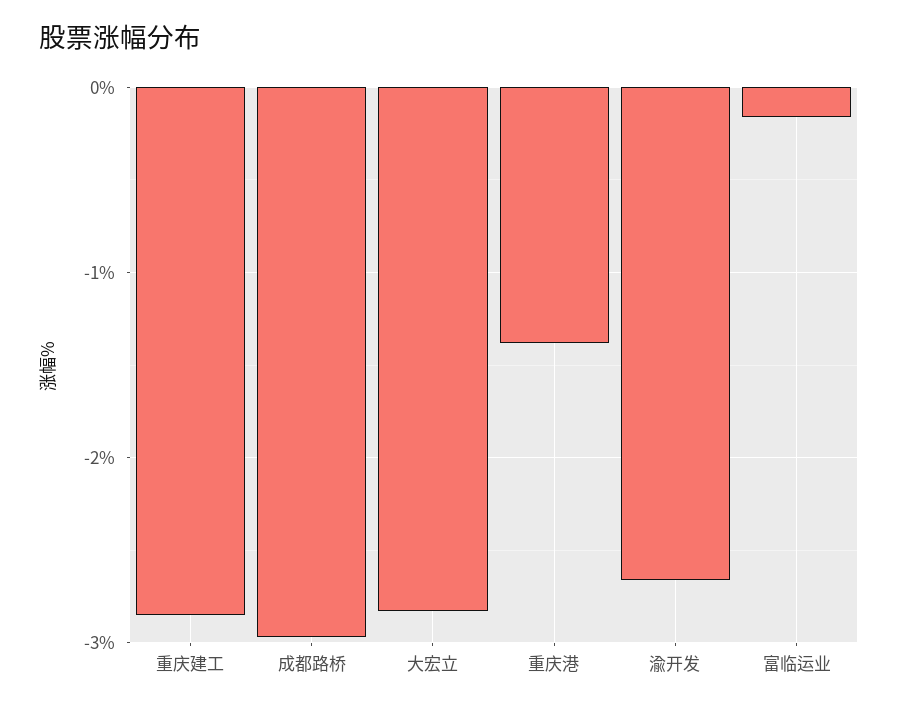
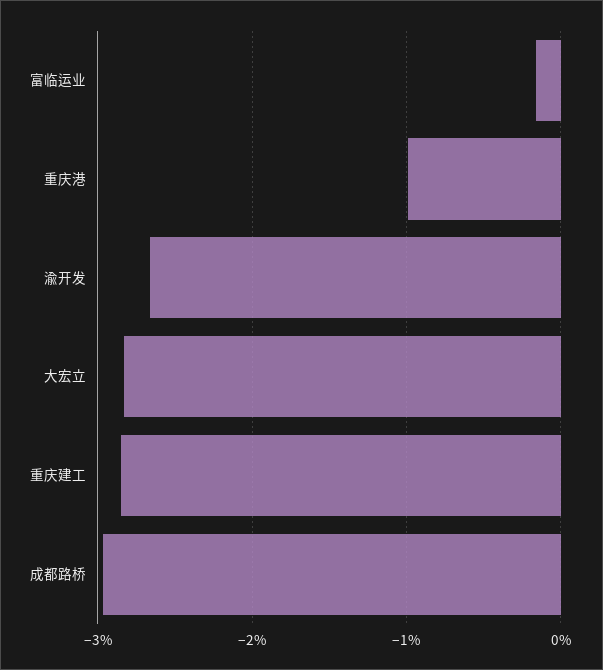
重庆港: -1.4 -> -1

